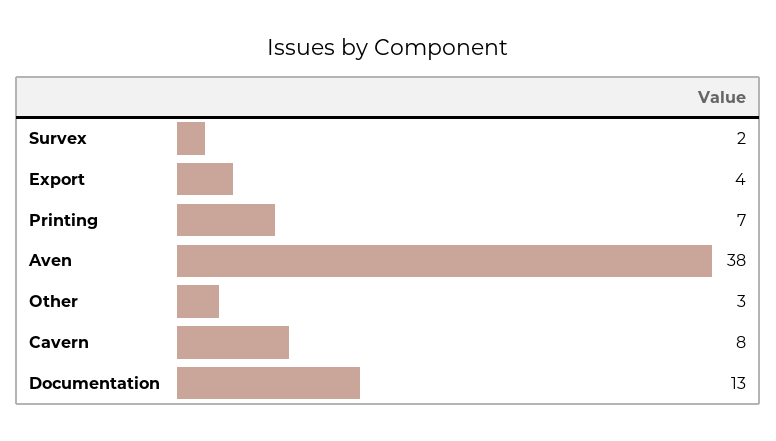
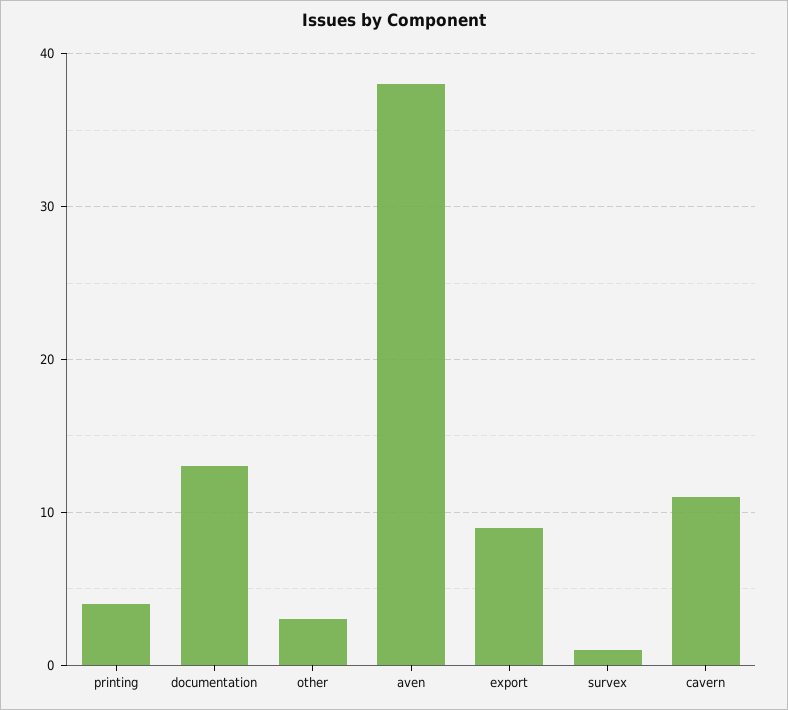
Survex: 2 -> 1
Export: 4 -> 9
Printing: 7 -> 4
Cavern: 8 -> 11

